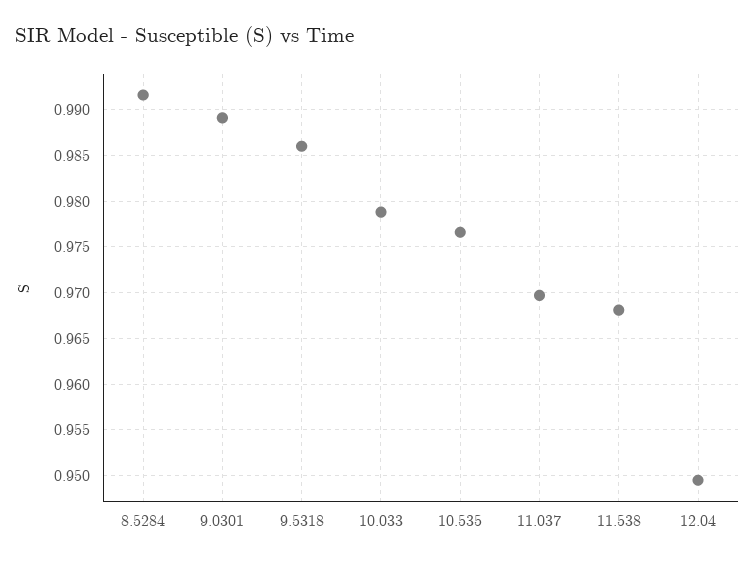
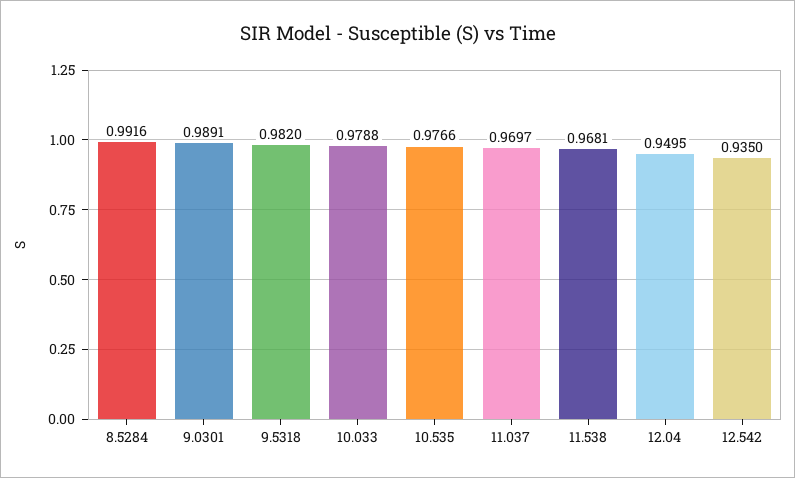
9.5318: 0.986 -> 0.982
12.542: none -> 0.935

